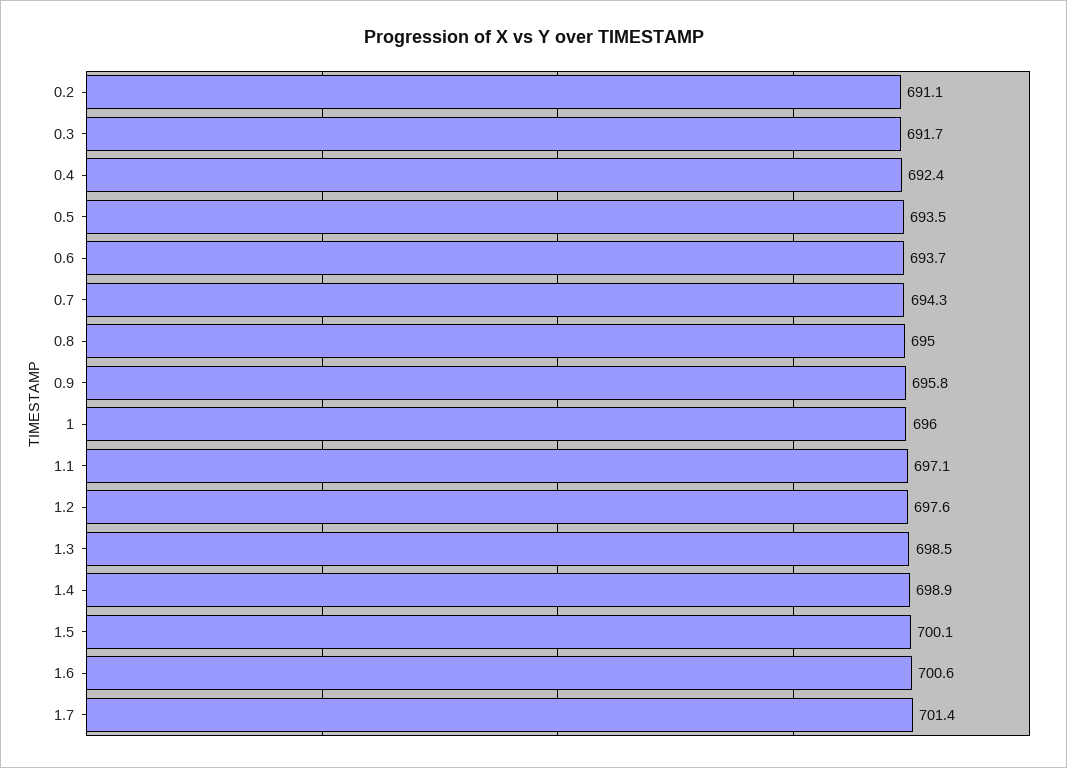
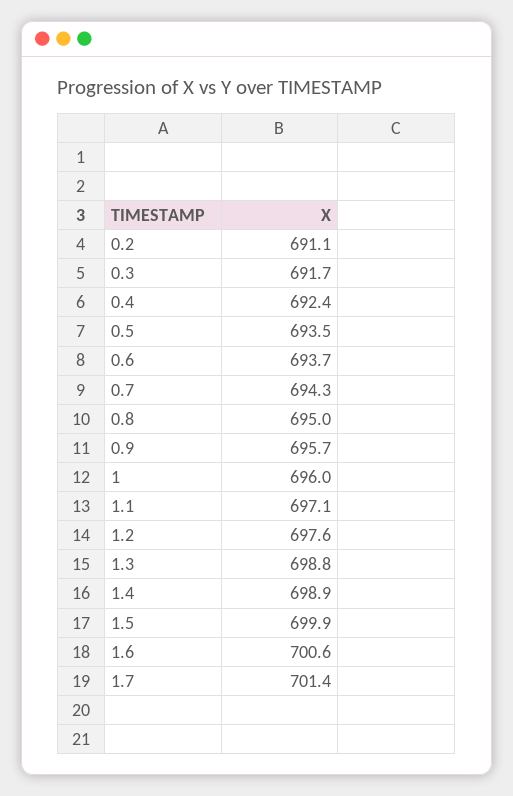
0.9: 695.8 -> 695.7
1.3: 698.5 -> 698.8
1.5: 700.1 -> 699.9

